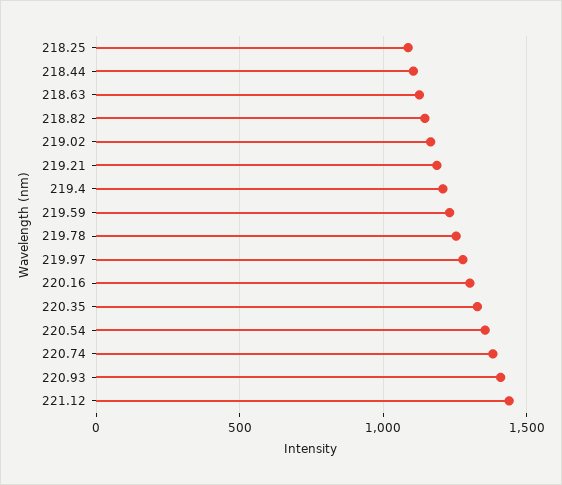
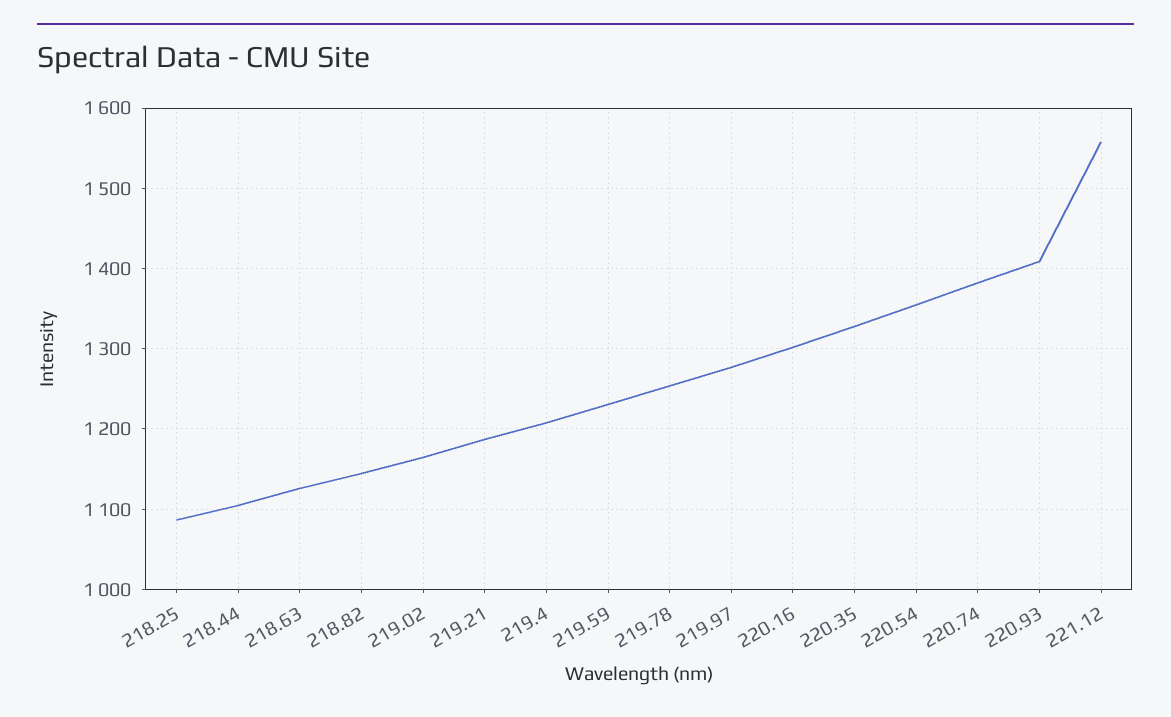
221.12: 1450 -> 1560

